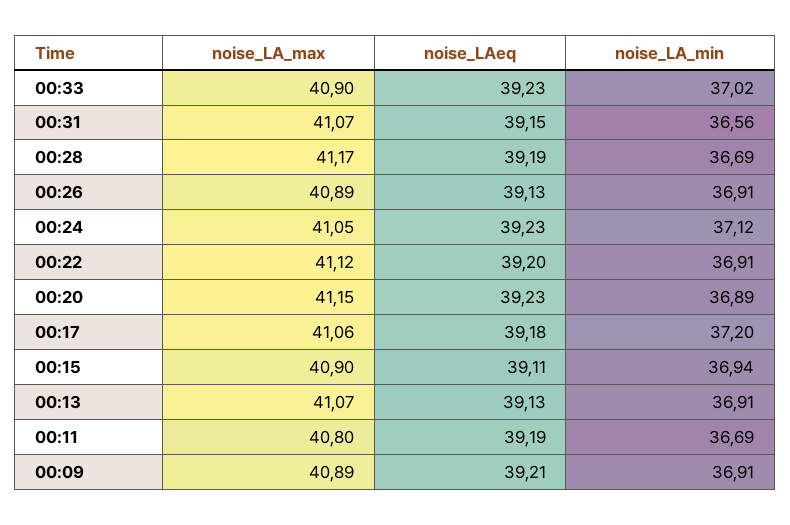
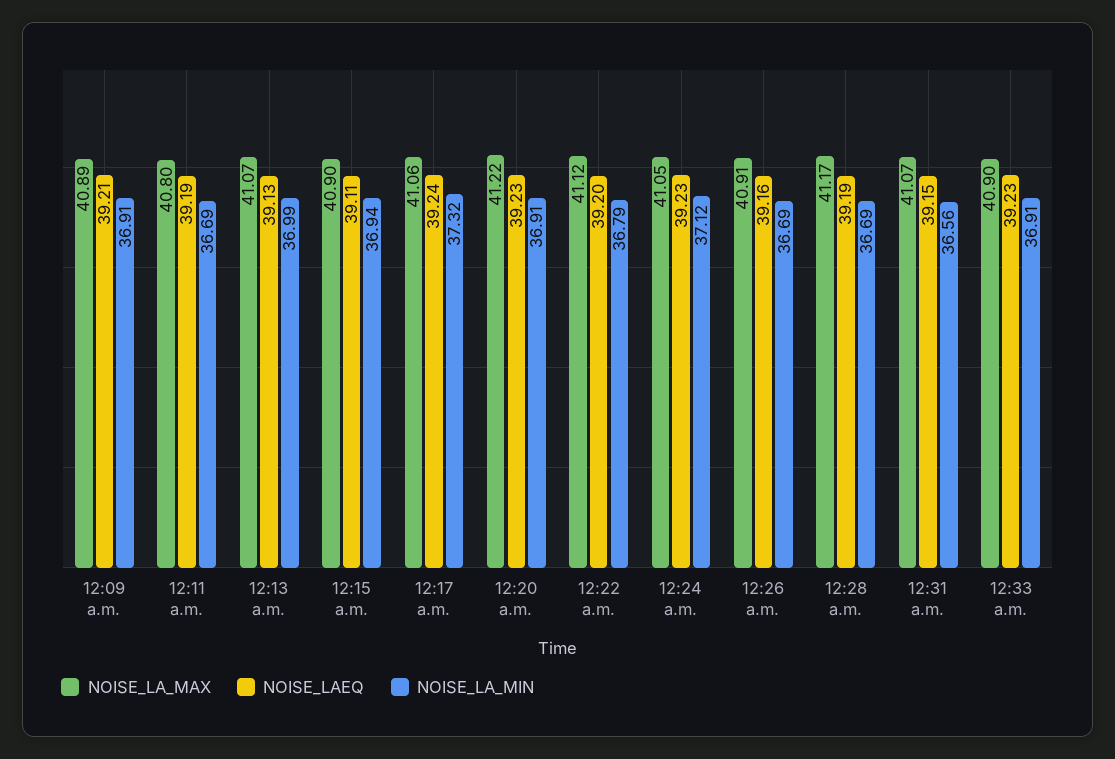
noise_LA_min, 00:33: 37.02 -> 36.91
noise_LA_max, 00:26: 40.89 -> 40.91
noise_LAeq, 00:26: 39.13 -> 39.16
noise_LA_min, 00:26: 36.91 -> 36.69
noise_LA_min, 00:22: 36.91 -> 36.79
noise_LA_max, 00:20: 41.15 -> 41.22
noise_LA_min, 00:20: 36.89 -> 36.91
noise_LAeq, 00:17: 39.18 -> 39.24
noise_LA_min, 00:17: 37.2 -> 37.32
noise_LA_min, 00:13: 36.91 -> 36.99

